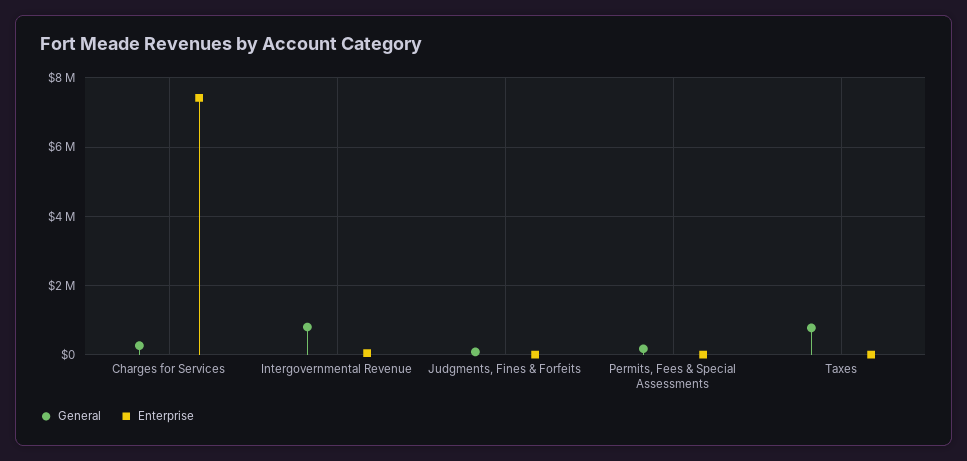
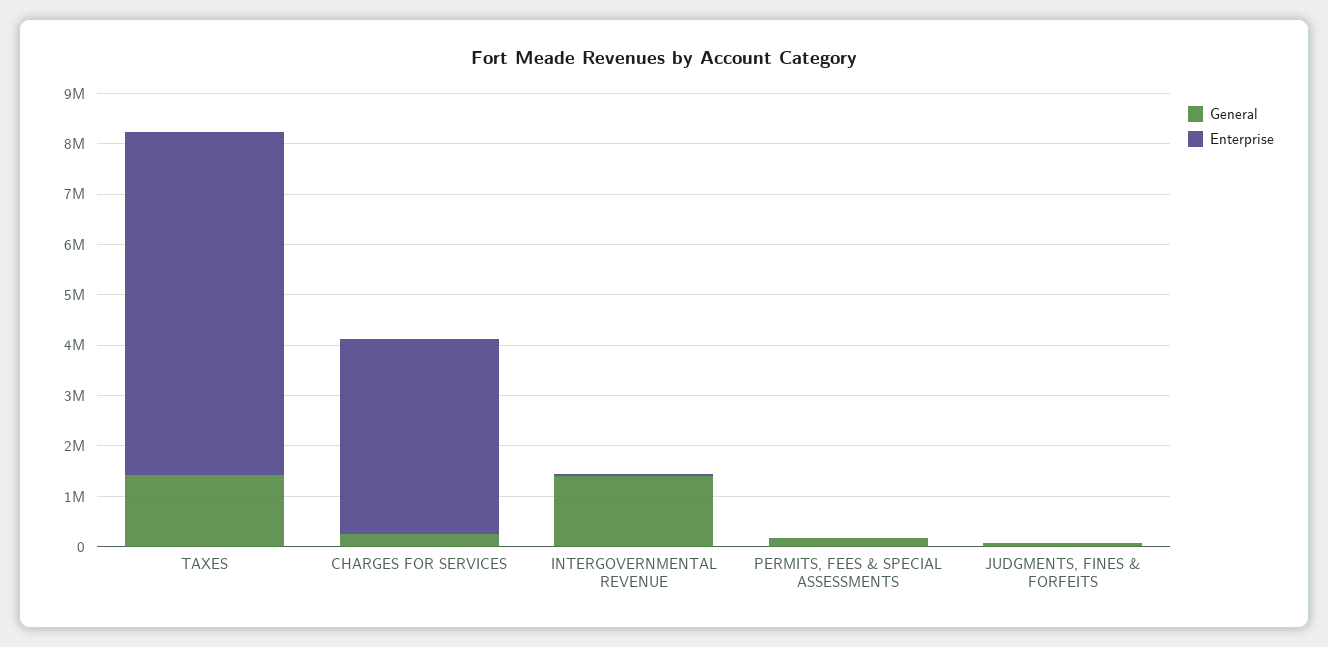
Enterprise, Charges for Services: 7400000 -> 3800000
General, Intergovernmental Revenue: 800000 -> 1400000
General, Taxes: 800000 -> 1400000
Enterprise, Taxes: 0 -> 6800000

